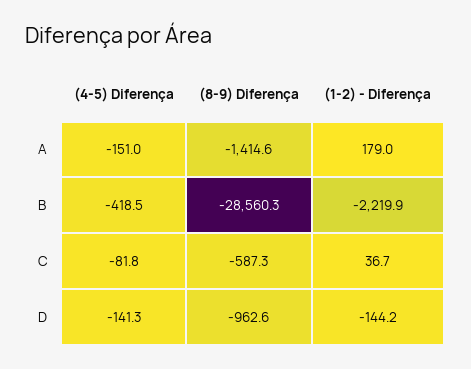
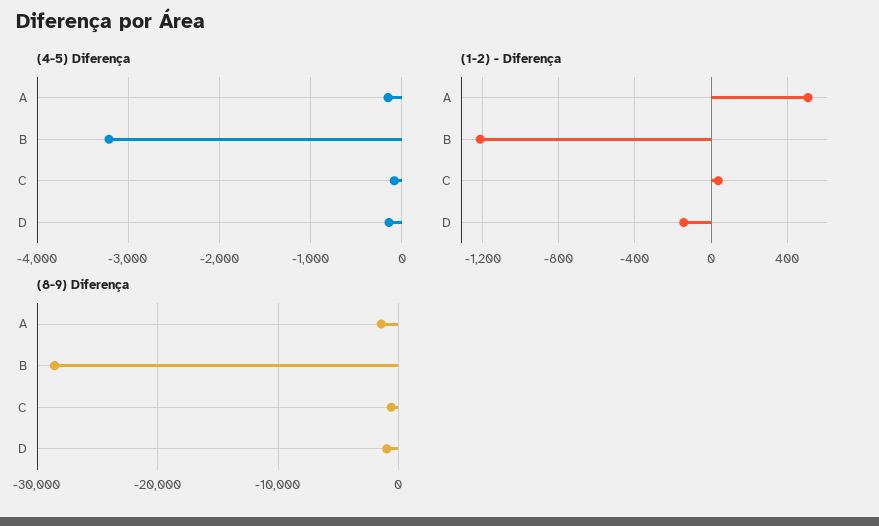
(1-2) - Diferença, A: 179 -> 500
(4-5) Diferença, B: -418.5 -> -3200
(1-2) - Diferença, B: -2219.9 -> -1200

